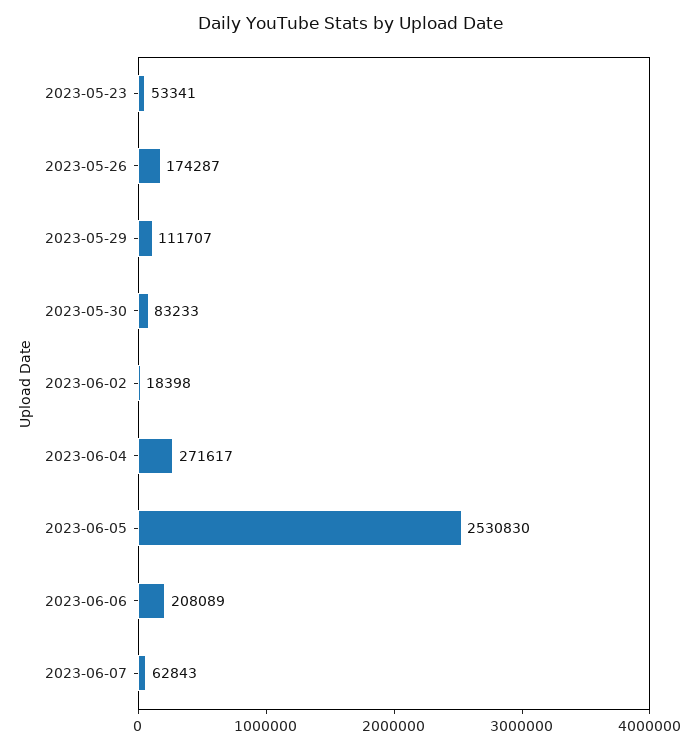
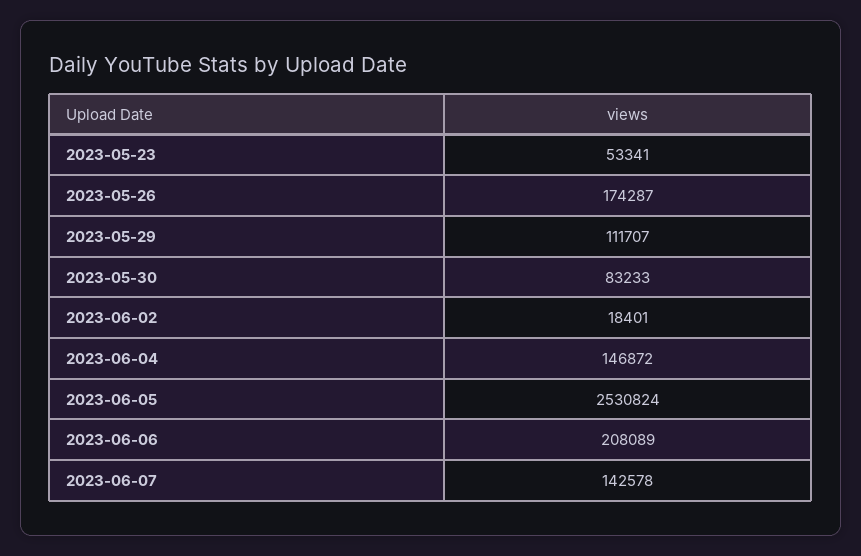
2023-06-02: 18398 -> 18401
2023-06-04: 271617 -> 146872
2023-06-05: 2530830 -> 2530824
2023-06-07: 62843 -> 142578

